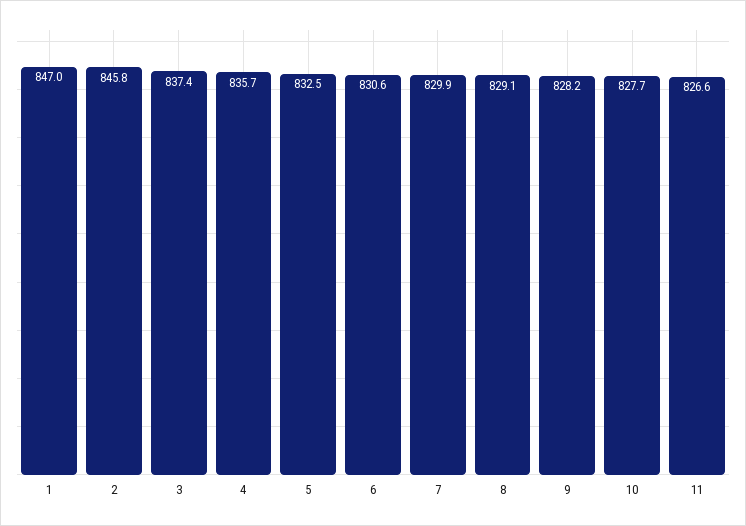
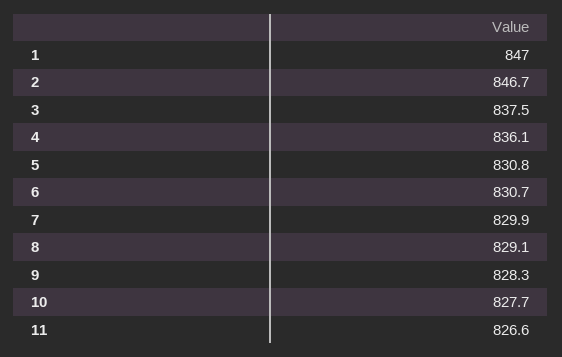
2: 845.8 -> 846.7
3: 837.4 -> 837.5
4: 835.7 -> 836.1
5: 832.5 -> 830.8
6: 830.6 -> 830.7
9: 828.2 -> 828.3

